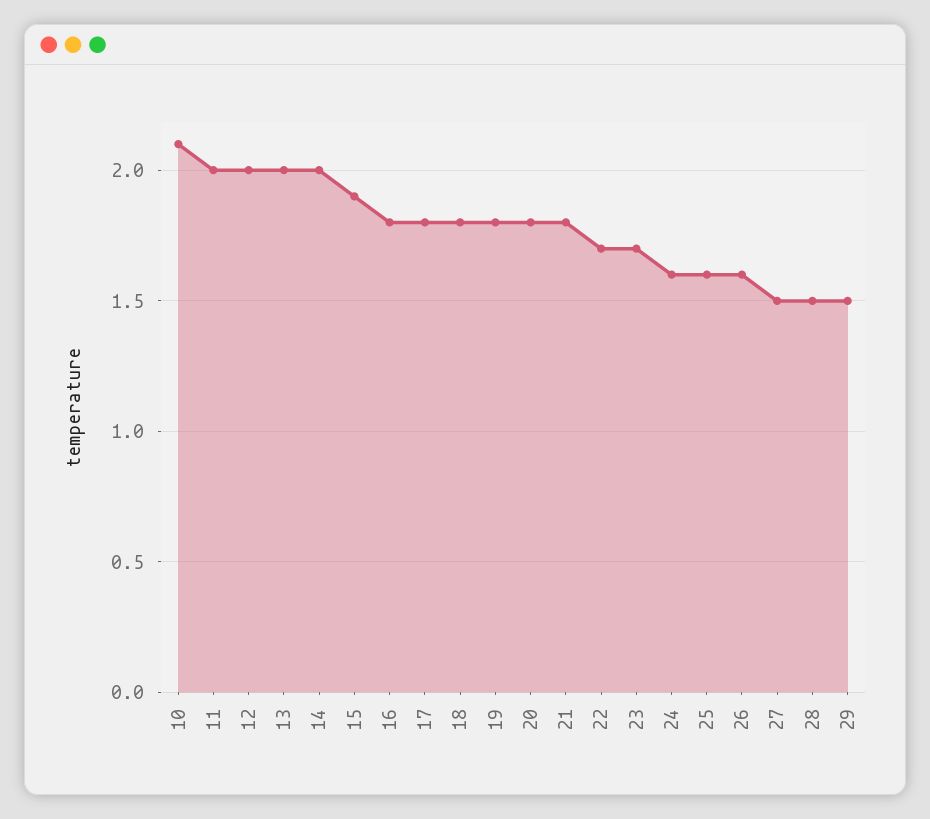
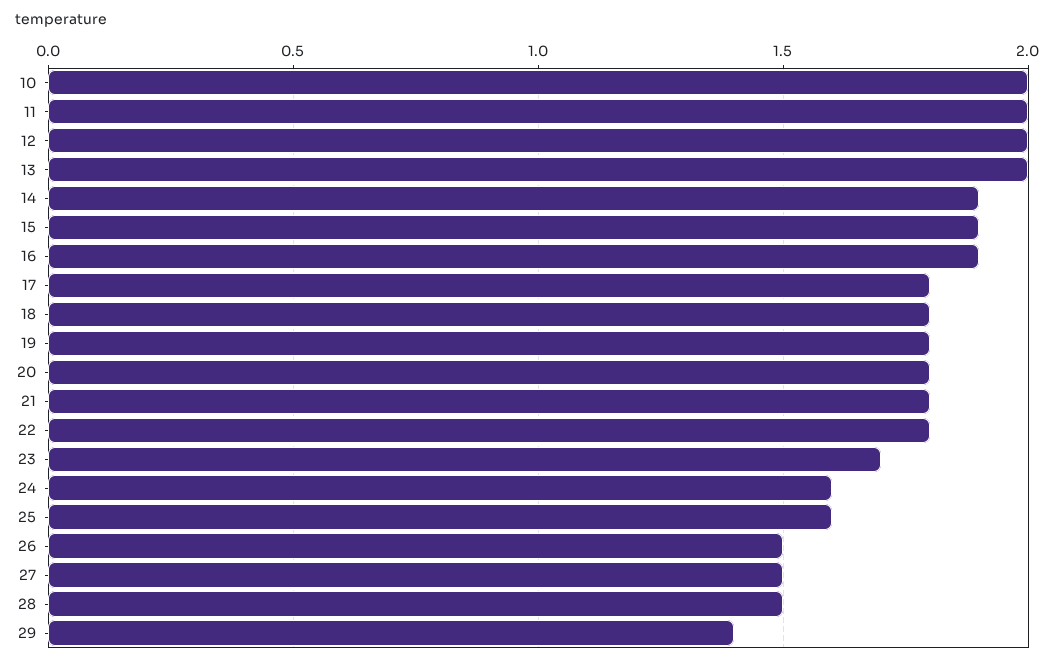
10: 2.1 -> 2
14: 2 -> 1.9
16: 1.8 -> 1.9
22: 1.7 -> 1.8
26: 1.6 -> 1.5
29: 1.5 -> 1.4

